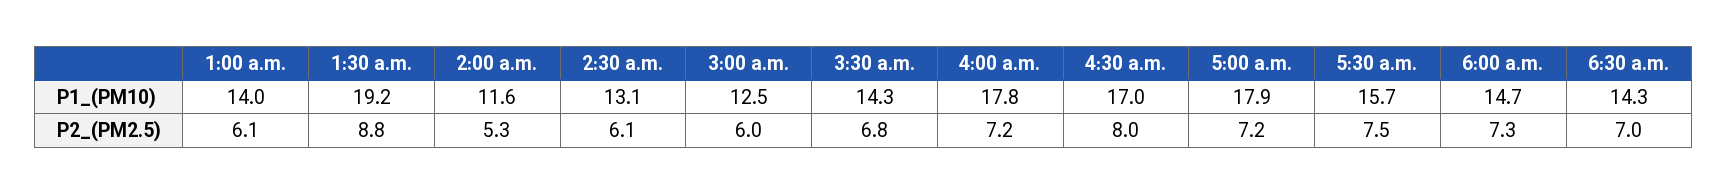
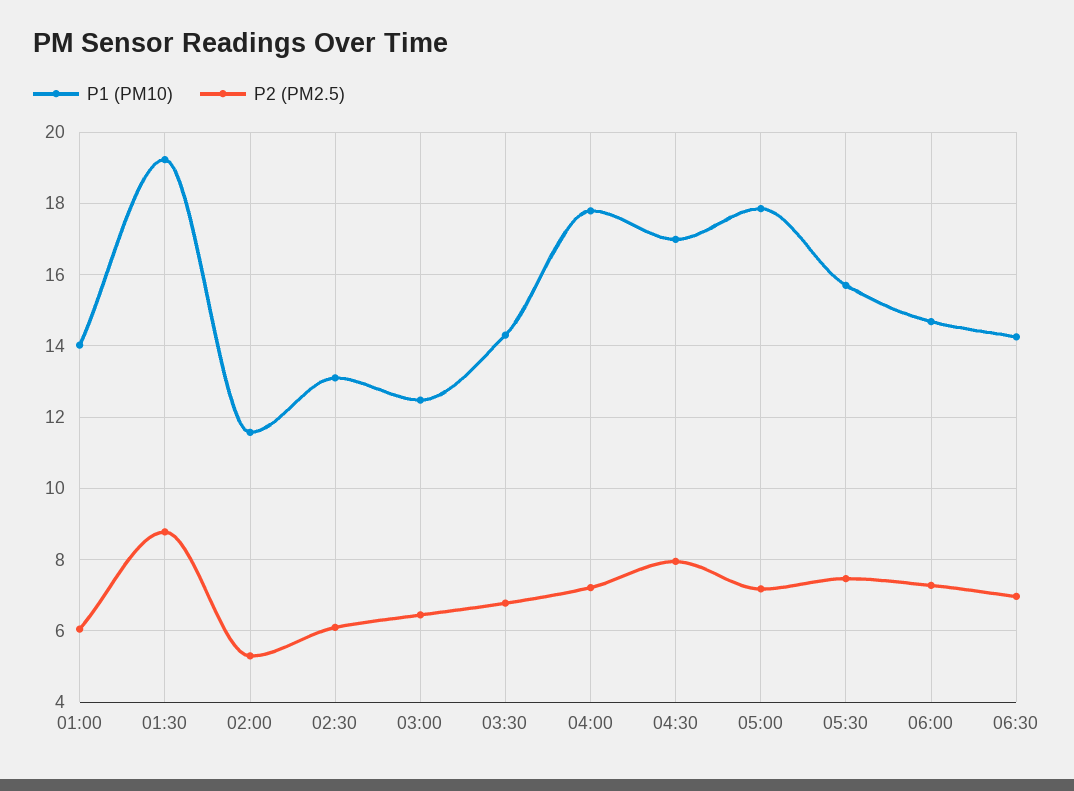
P2_(PM2.5), 3:00 a.m.: 6 -> 6.4

